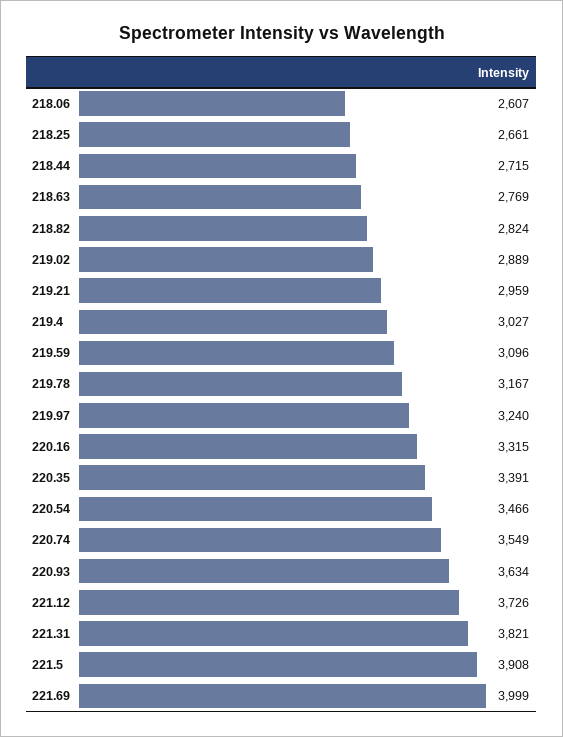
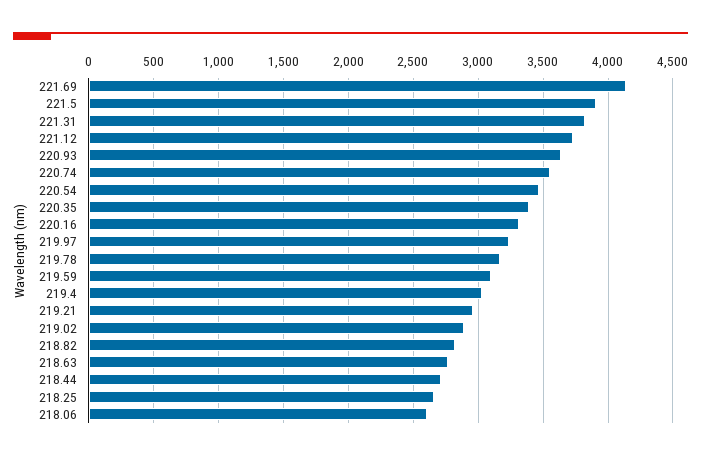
221.69: 3999 -> 4150

